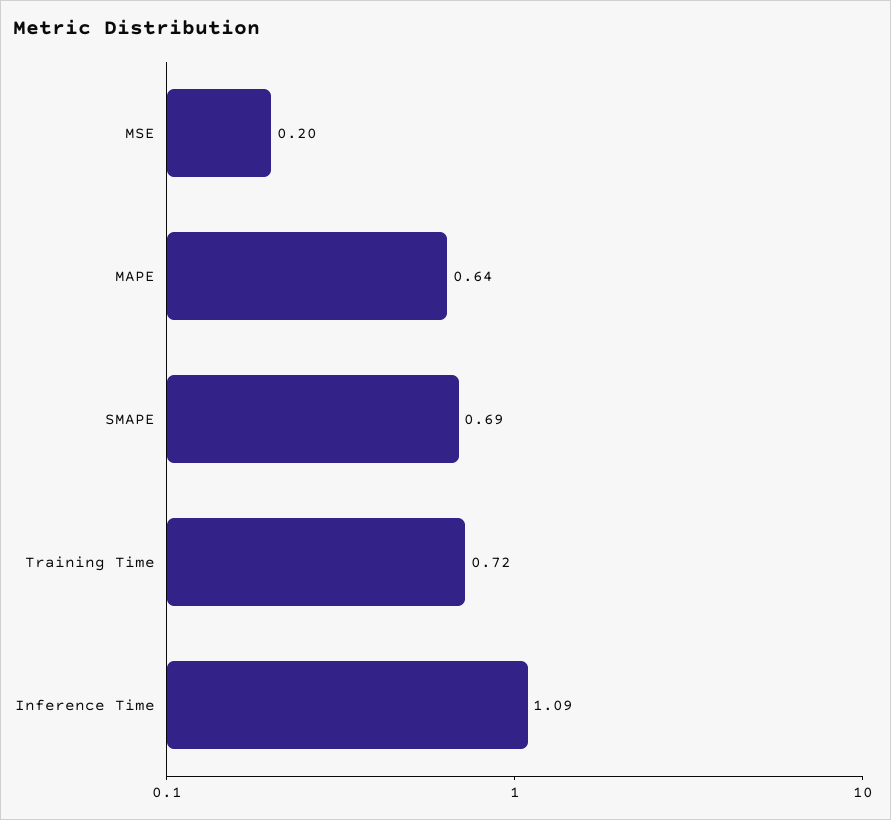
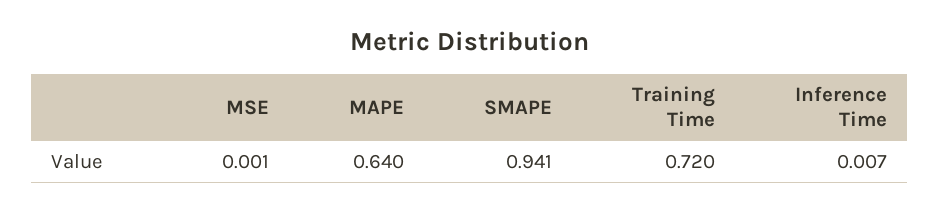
MSE: 0.2 -> 0.001
SMAPE: 0.69 -> 0.941
Inference Time: 1.09 -> 0.007

